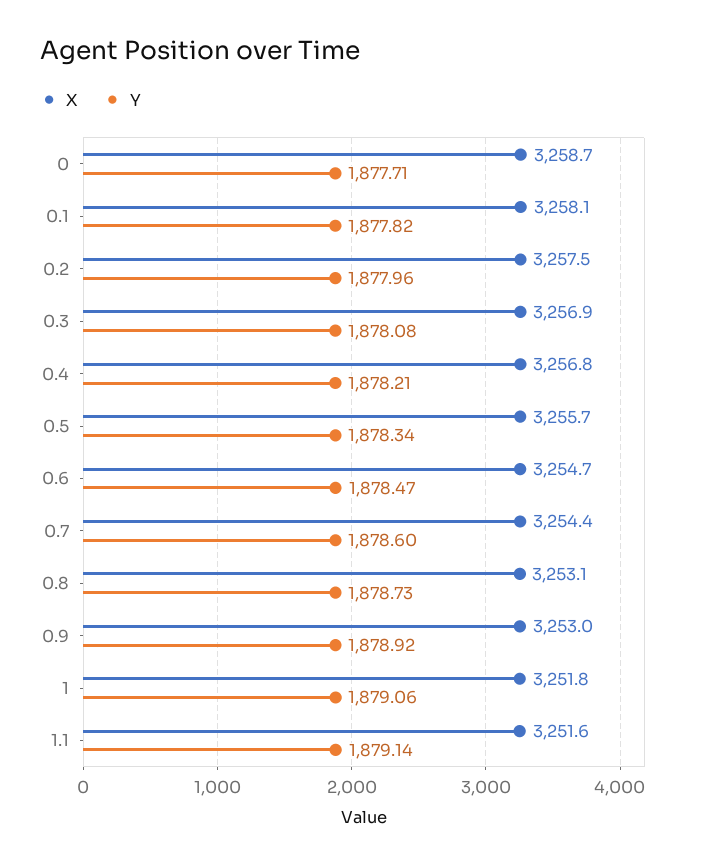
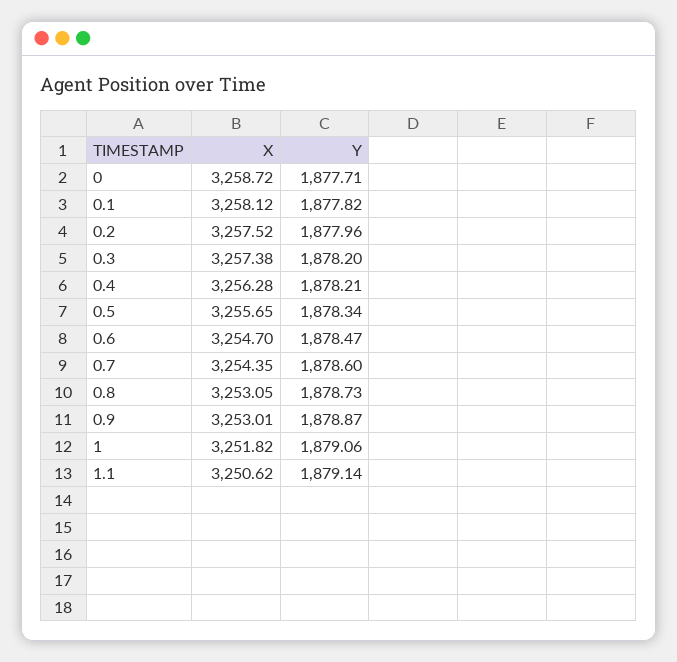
X, 0.3: 3256.9 -> 3257.38
Y, 0.3: 1878.08 -> 1878.2
X, 0.4: 3256.8 -> 3256.28
Y, 0.9: 1878.92 -> 1878.87
X, 1.1: 3251.6 -> 3250.62

